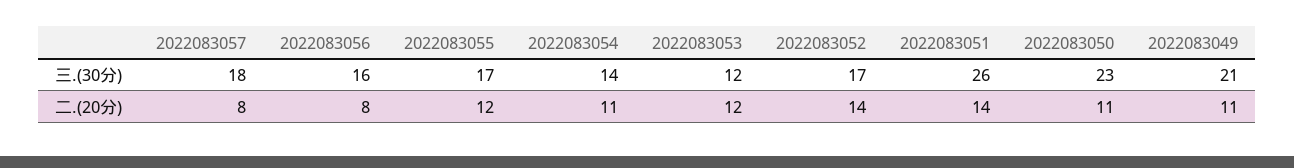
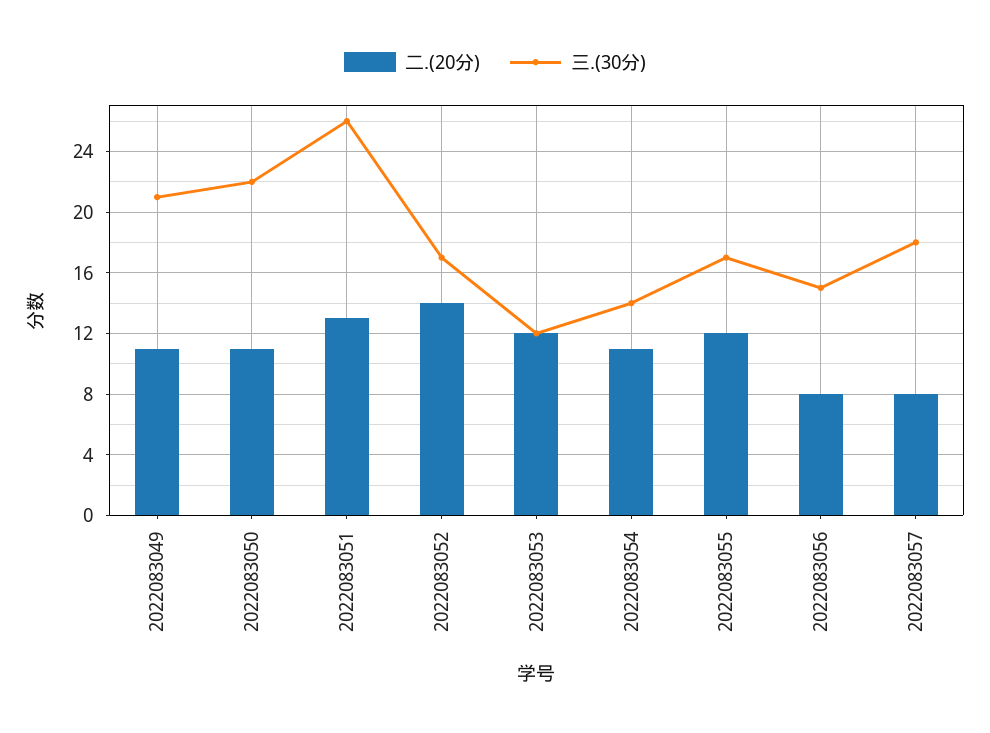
三.(30分), 2022083056: 16 -> 15
三.(30分), 2022083050: 23 -> 22
二.(20分), 2022083051: 14 -> 13

